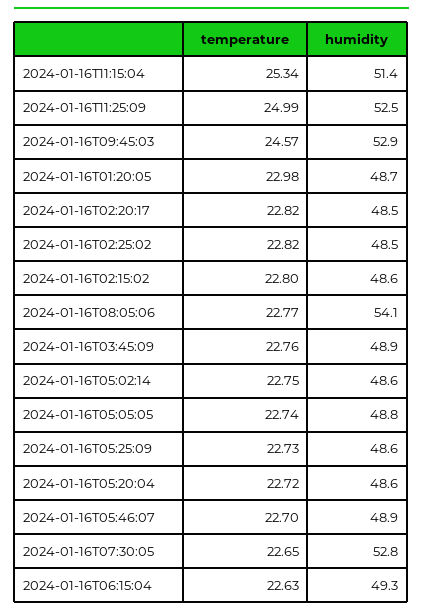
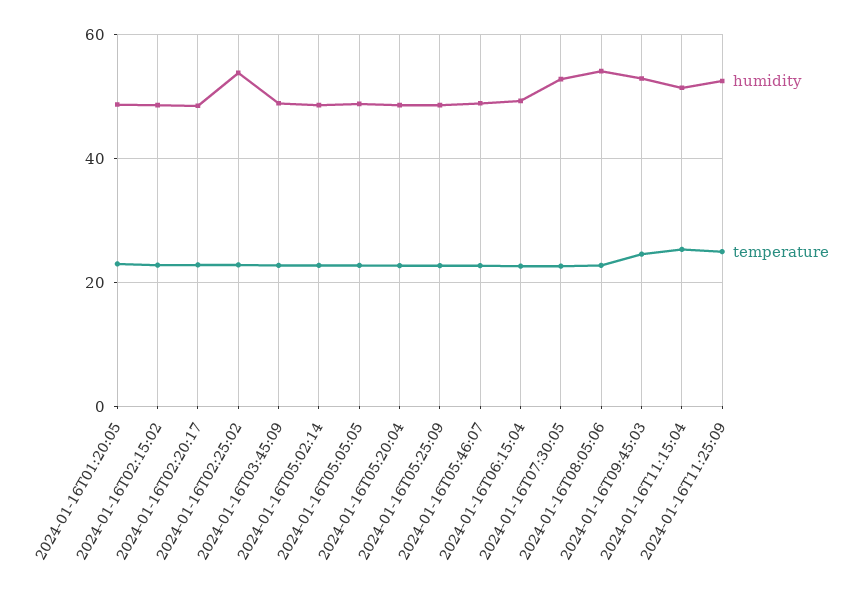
humidity, 2024-01-16T02:25:02: 48.5 -> 54

